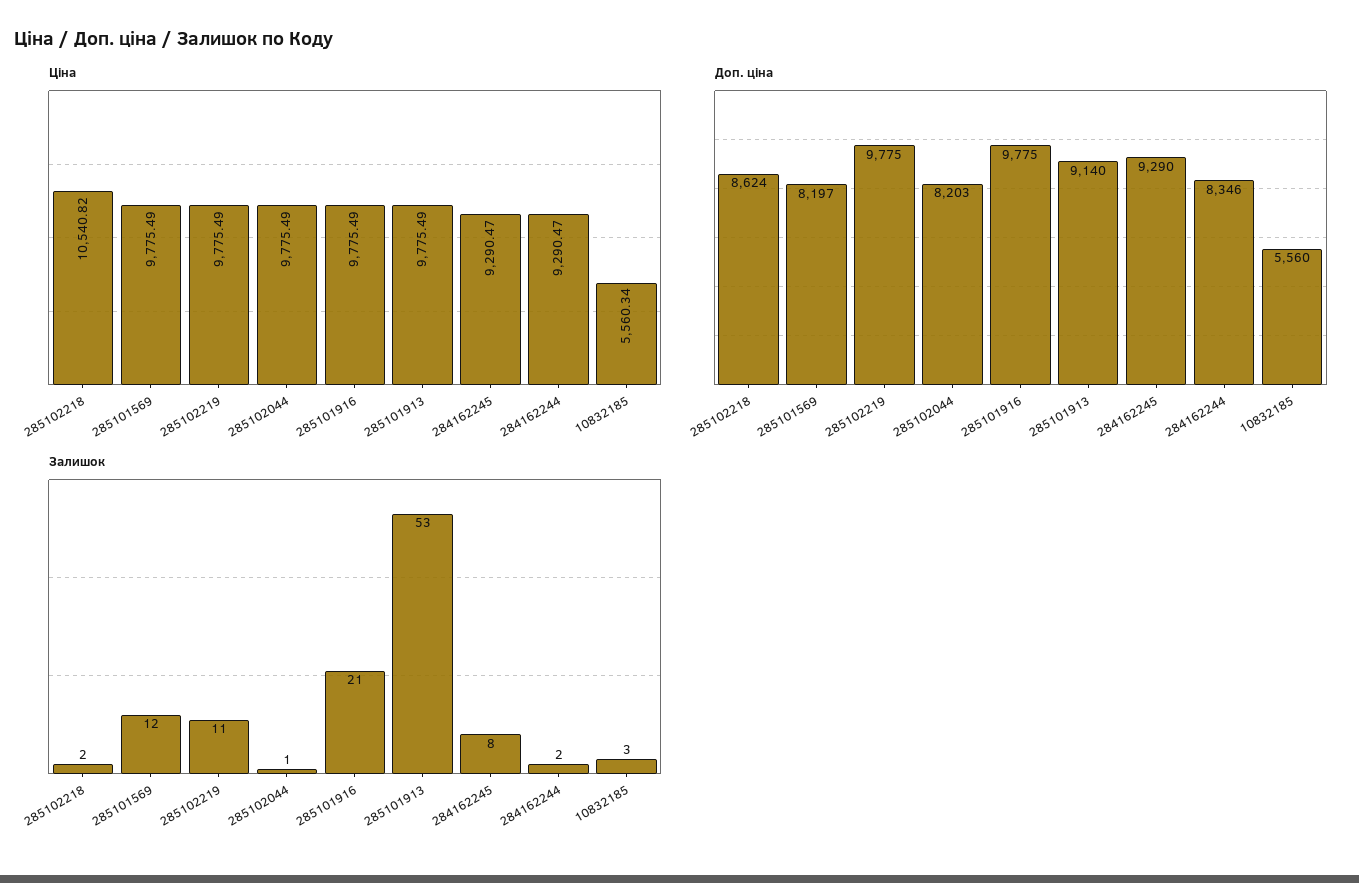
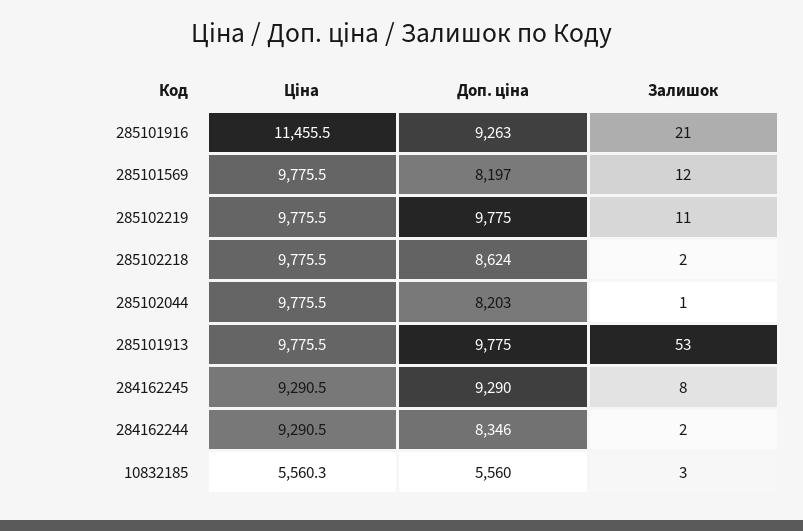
Ціна, 285102218: 10540.82 -> 9775.5
Ціна, 285101916: 9775.49 -> 11455.5
Доп. ціна, 285101916: 9775 -> 9263
Доп. ціна, 285101913: 9140 -> 9775

